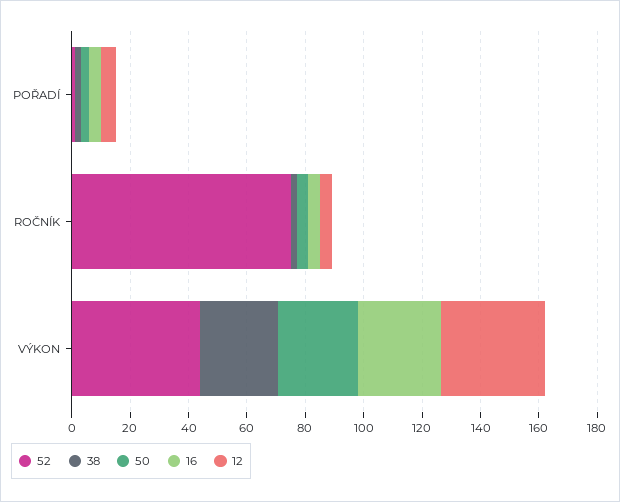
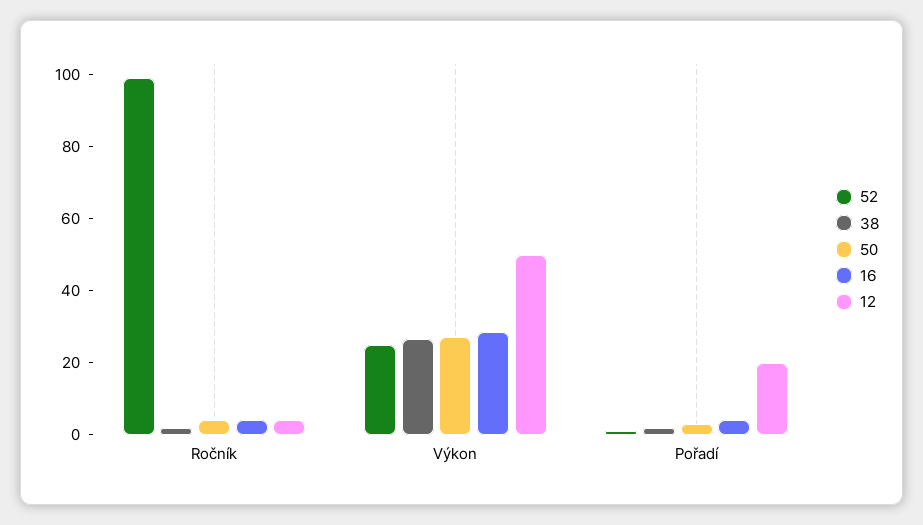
12, POŘADÍ: 5 -> 20
52, ROČNÍK: 75 -> 100
52, VÝKON: 45 -> 25
12, VÝKON: 35 -> 50

